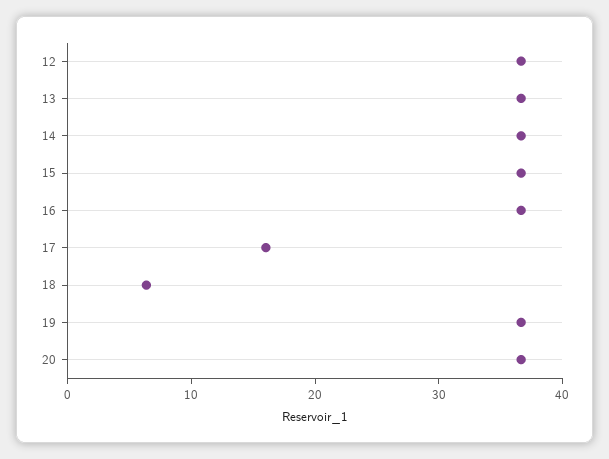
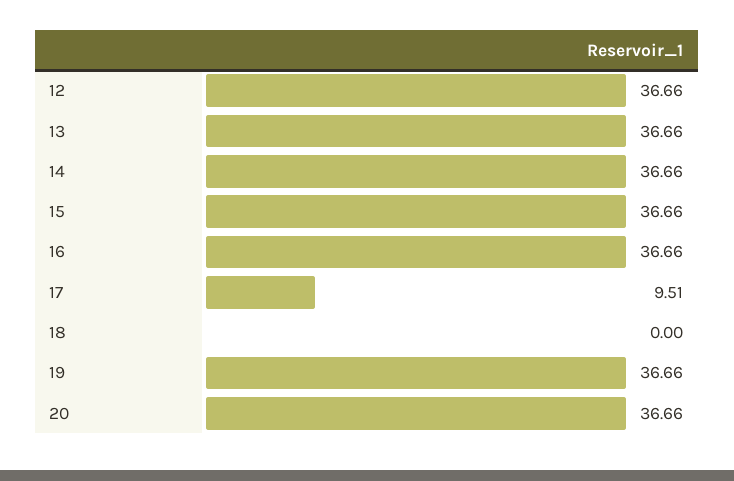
17: 16 -> 9.51
18: 6 -> 0

